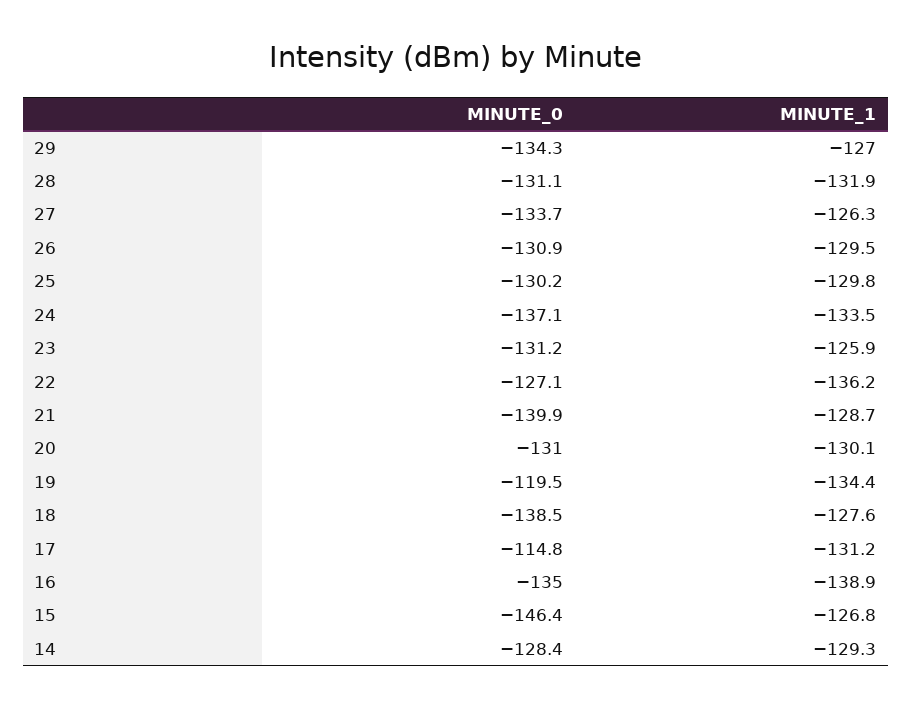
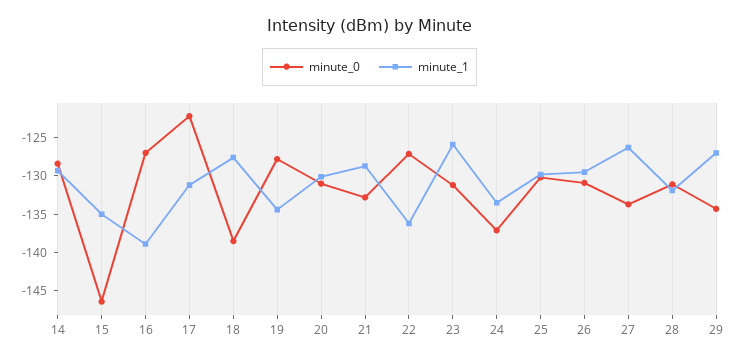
MINUTE_0, 21: -139.9 -> -132.5
MINUTE_0, 19: -119.5 -> -127.5
MINUTE_0, 17: -114.8 -> -122.5
MINUTE_0, 16: -135 -> -127.5
MINUTE_1, 15: -126.8 -> -135

